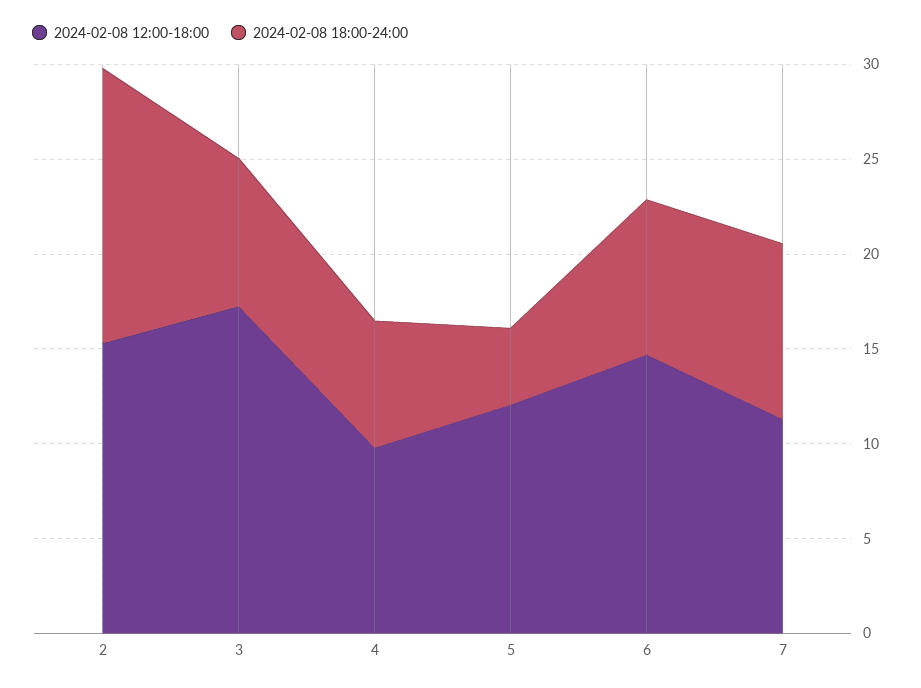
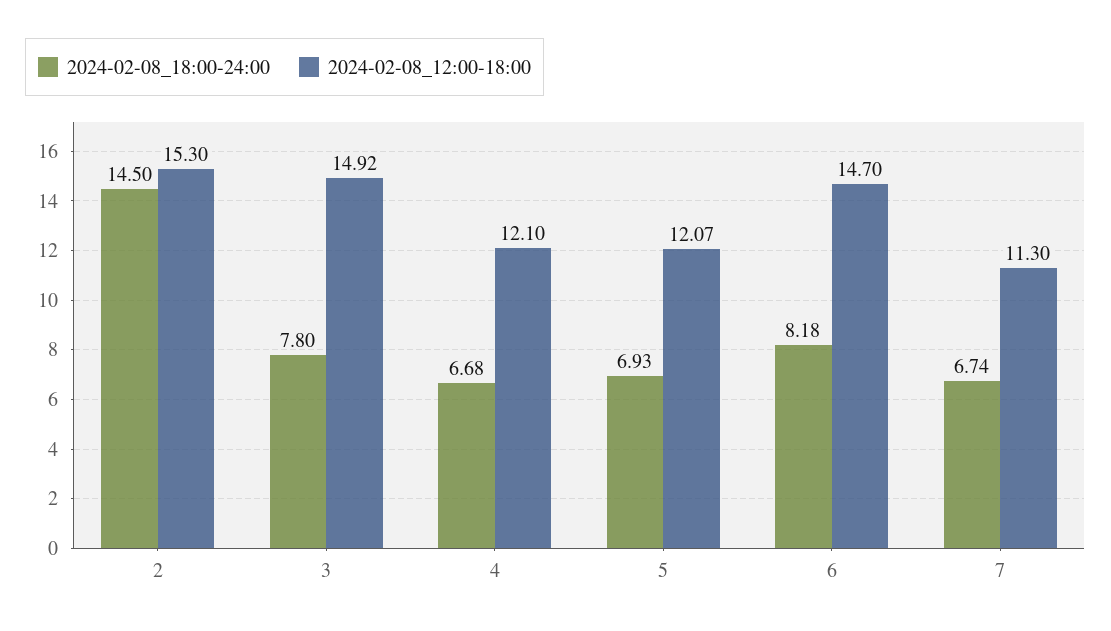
2024-02-08 12:00-18:00, 3: 17 -> 14.92
2024-02-08 12:00-18:00, 4: 10 -> 12.1
2024-02-08 18:00-24:00, 5: 4 -> 6.93
2024-02-08 18:00-24:00, 7: 9 -> 6.74

